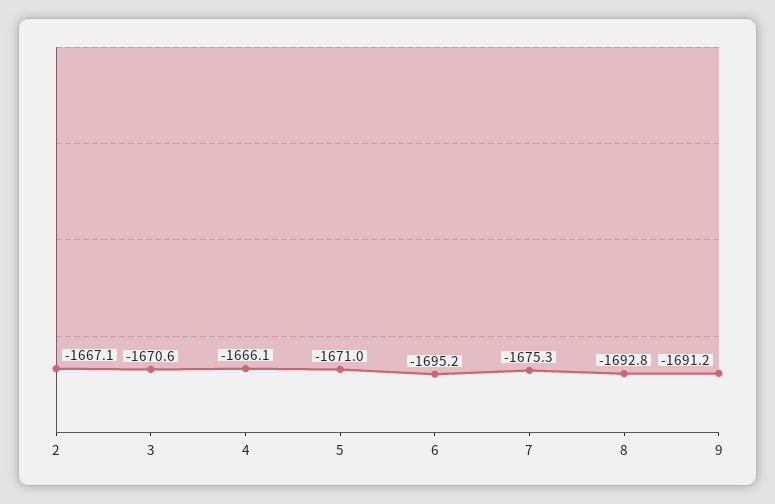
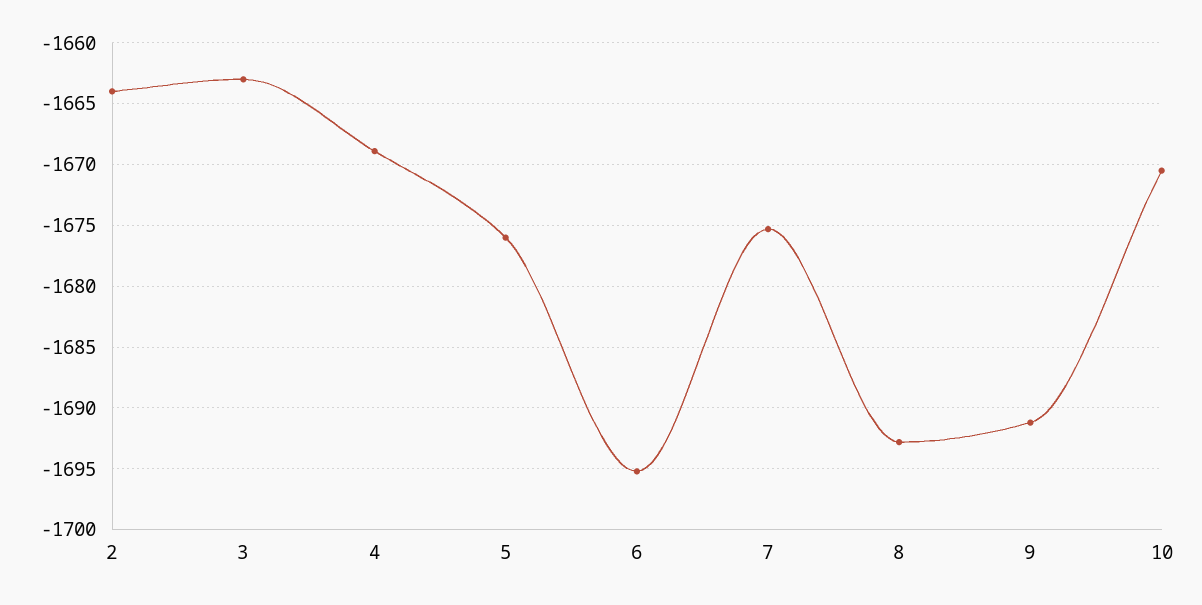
2: -1667.1 -> -1664
3: -1670.6 -> -1663
4: -1666.1 -> -1669
5: -1671 -> -1676
10: none -> -1670.5

